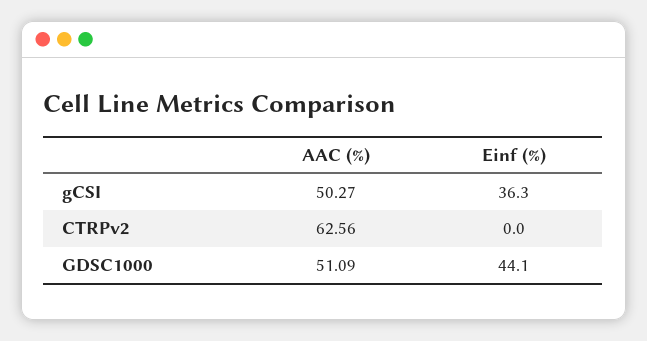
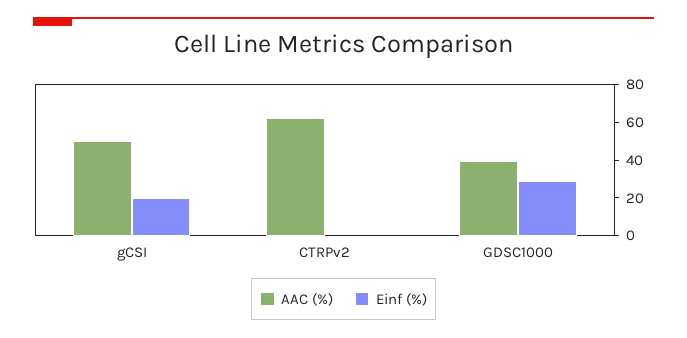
Einf (%), gCSI: 36.3 -> 20
AAC (%), GDSC1000: 51.09 -> 40
Einf (%), GDSC1000: 44.1 -> 30

